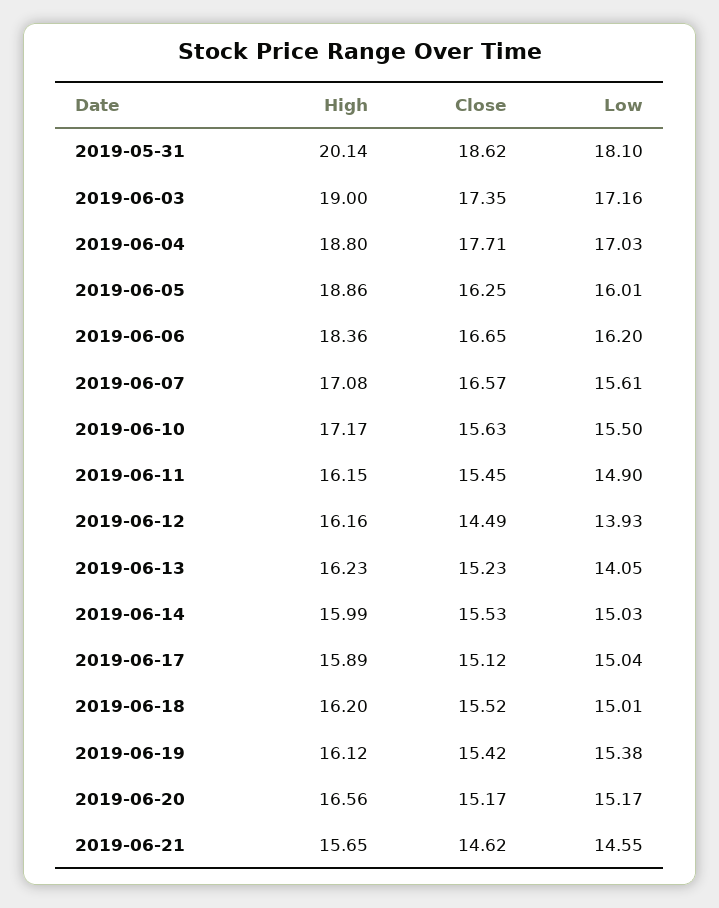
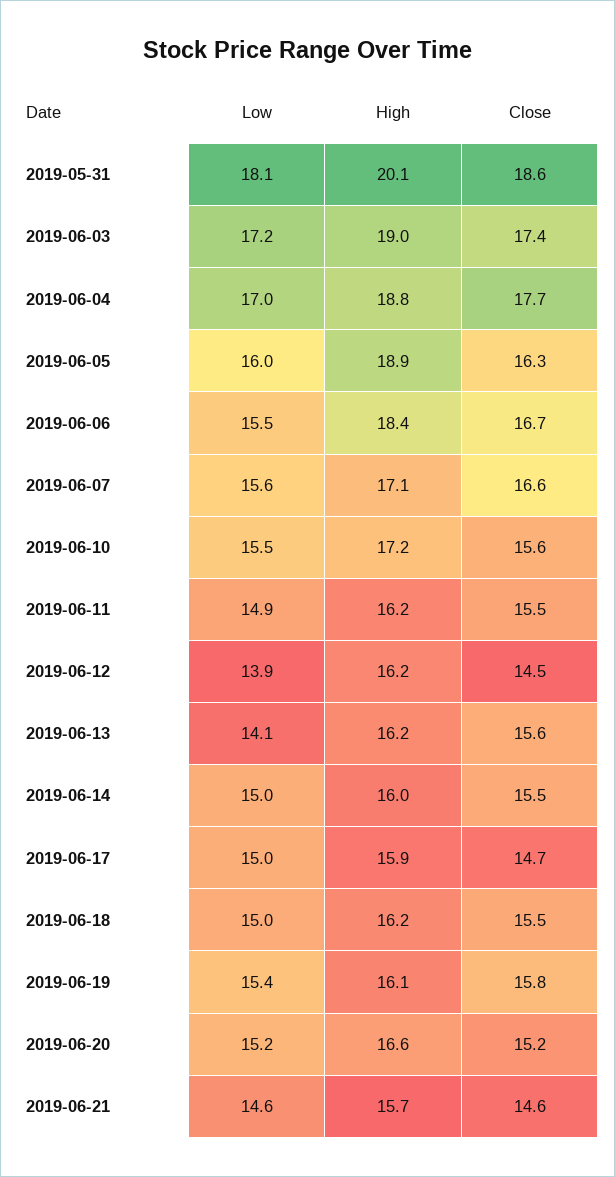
Low, 2019-06-06: 16.2 -> 15.5
Close, 2019-06-13: 15.23 -> 15.6
Close, 2019-06-17: 15.12 -> 14.7
Close, 2019-06-19: 15.42 -> 15.8

